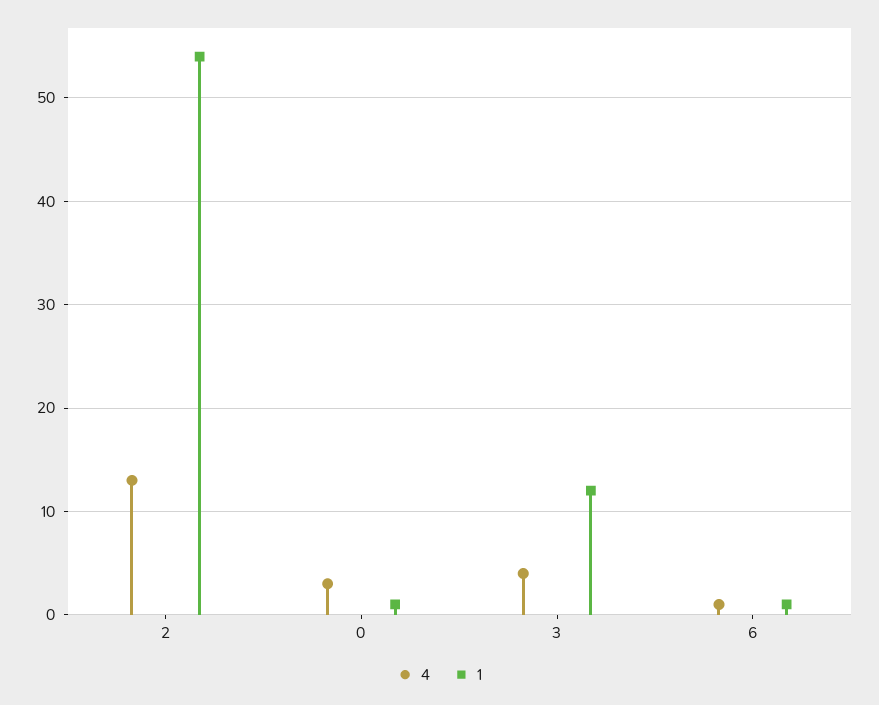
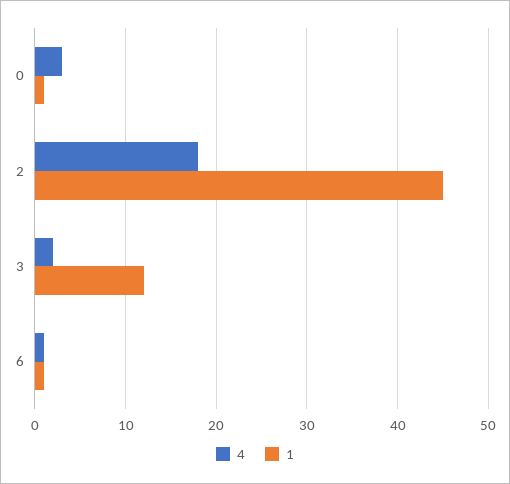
4, 2: 13 -> 18
1, 2: 54 -> 45
4, 3: 4 -> 2

